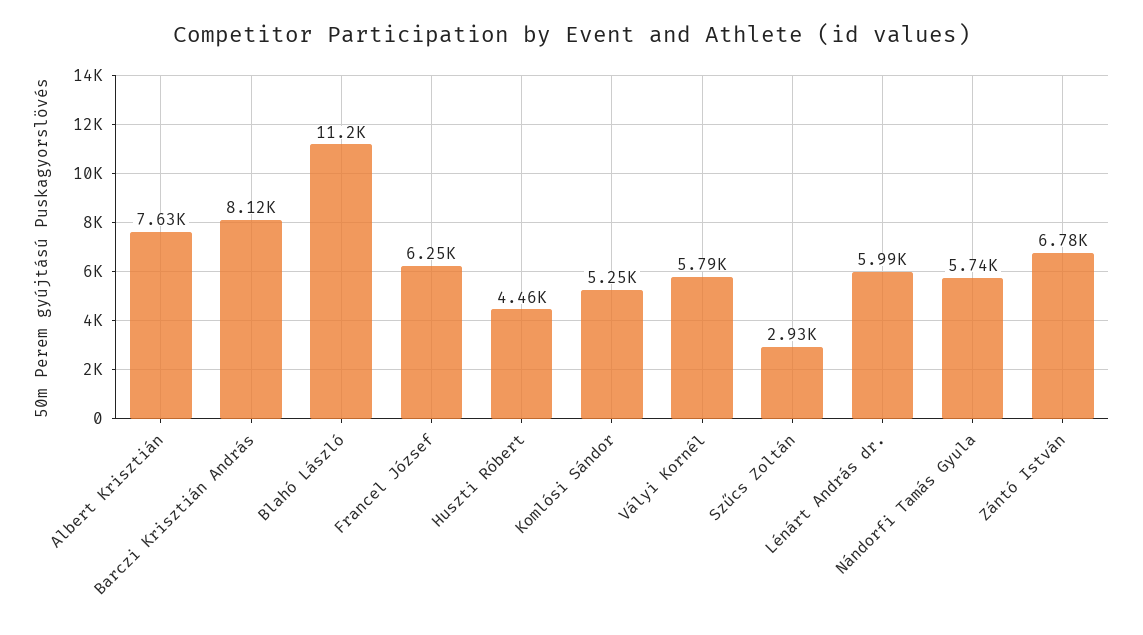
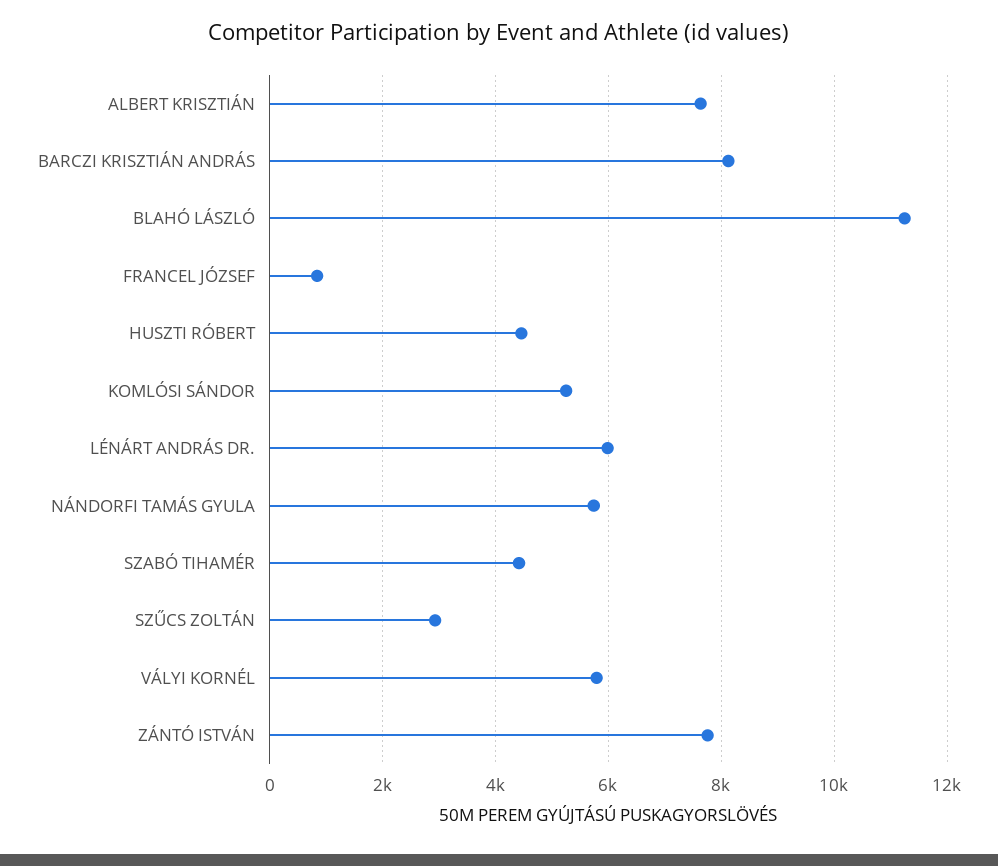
Francel József: 6250 -> 800
Zántó István: 6780 -> 7800
SZABÓ TIHAMÉR: none -> 4400

